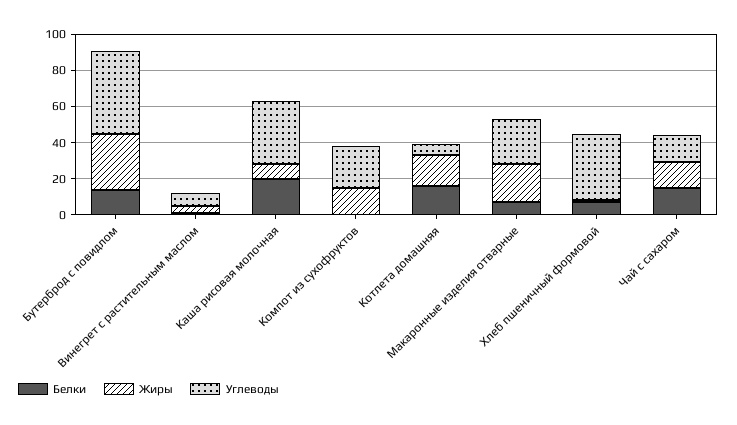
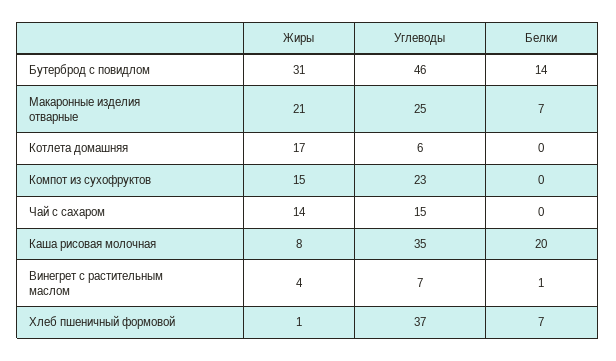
Белки, Котлета домашняя: 15 -> 0
Белки, Чай с сахаром: 15 -> 0

